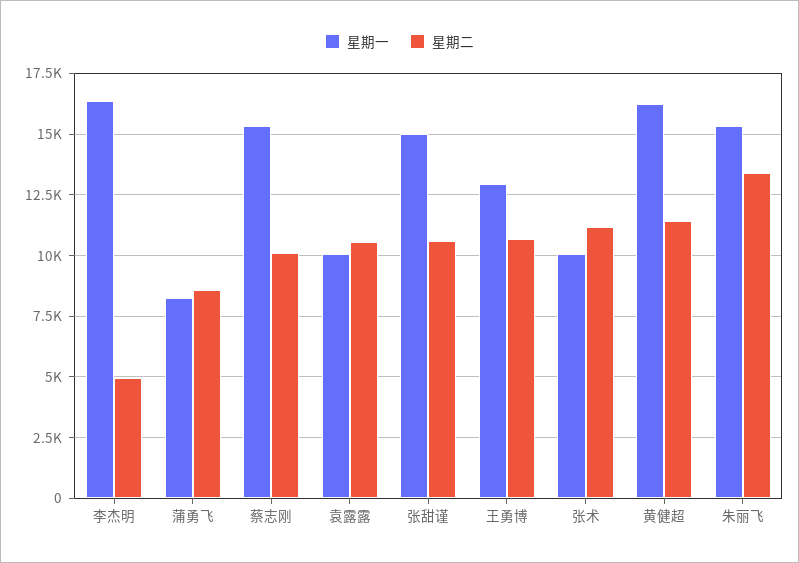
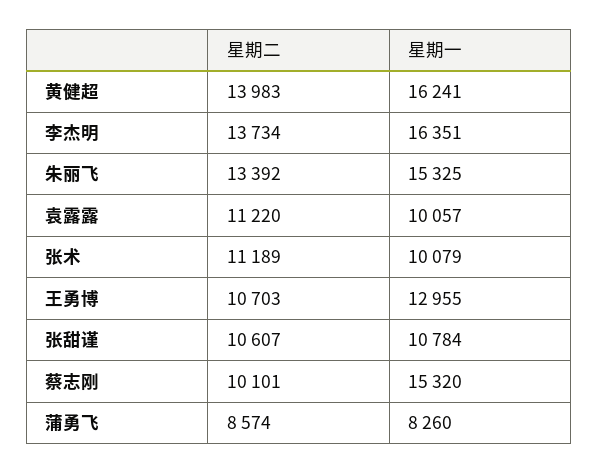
星期二, 李杰明: 5000 -> 13734
星期二, 袁露露: 10500 -> 11220
星期一, 张甜谨: 15000 -> 10784
星期二, 黄健超: 11500 -> 13983

